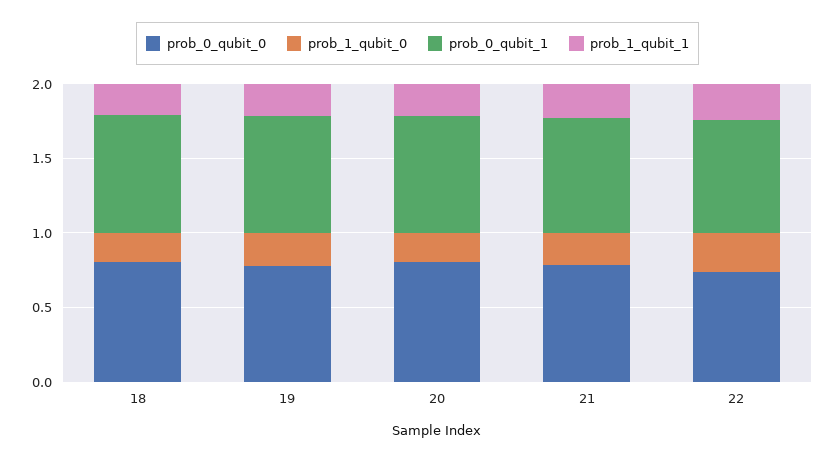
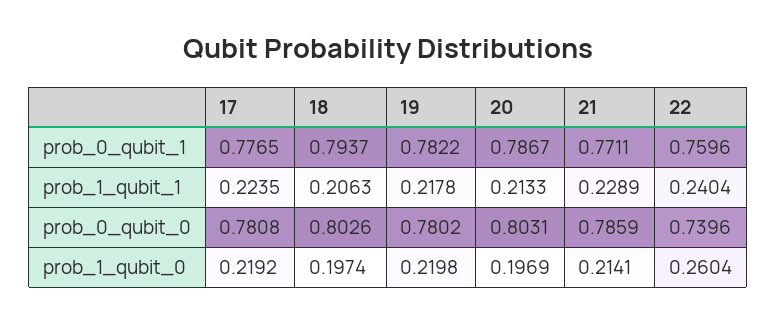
prob_0_qubit_1, 17: none -> 0.7765
prob_1_qubit_1, 17: none -> 0.2235
prob_0_qubit_0, 17: none -> 0.7808
prob_1_qubit_0, 17: none -> 0.2192

